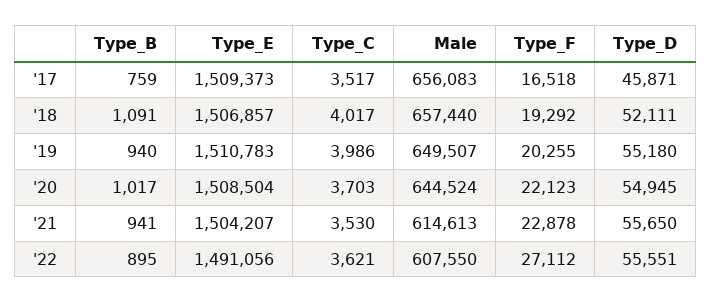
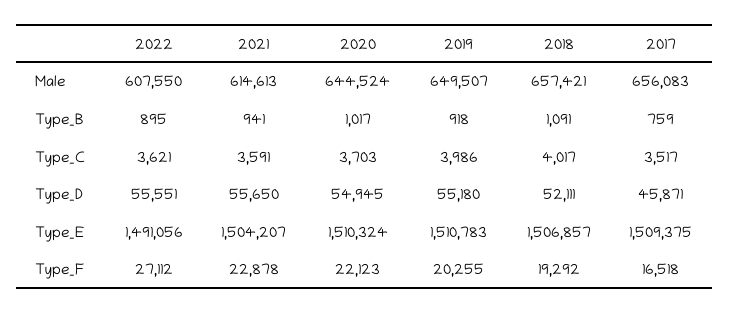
Type_E, '17: 1509373 -> 1509375
Male, '18: 657440 -> 657421
Type_B, '19: 940 -> 918
Type_E, '20: 1508504 -> 1510324
Type_C, '21: 3530 -> 3591

